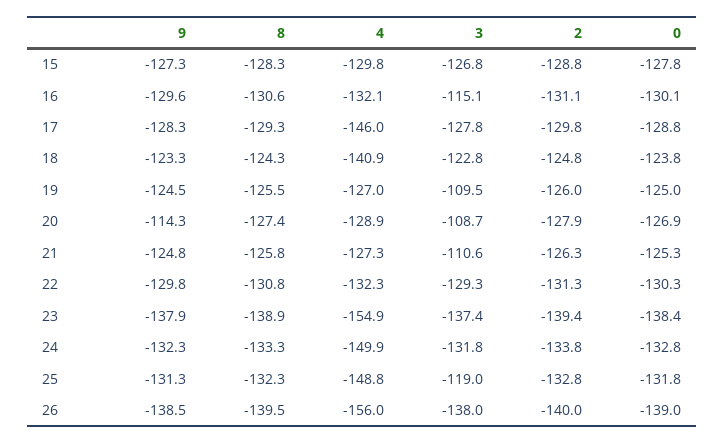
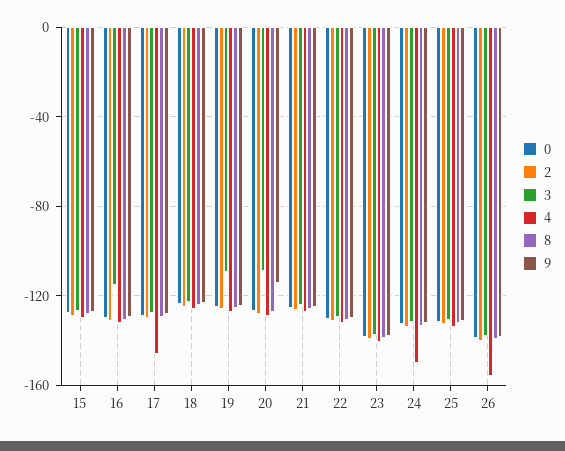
4, 18: -140.9 -> -125
3, 21: -110.6 -> -125
4, 23: -154.9 -> -140
4, 25: -148.8 -> -135
3, 25: -119 -> -130

